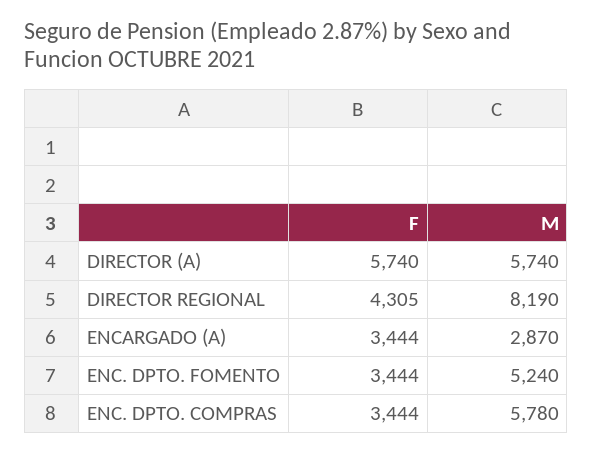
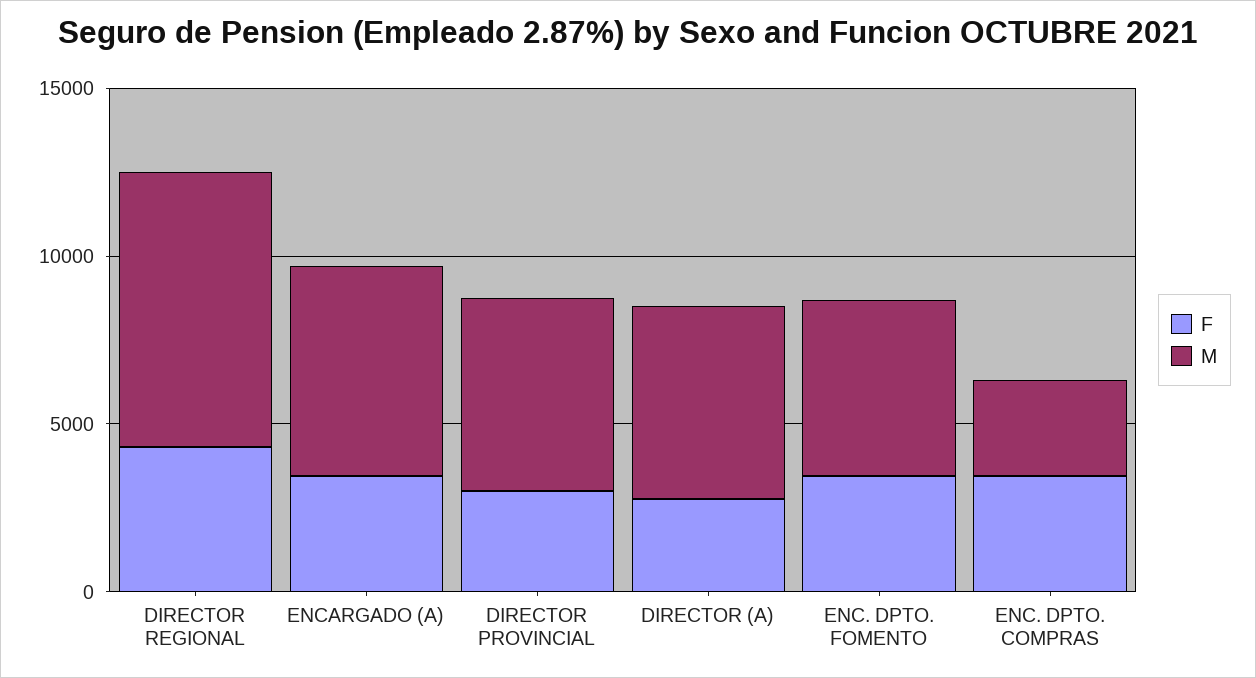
F, DIRECTOR (A): 5740 -> 3000
M, ENCARGADO (A): 2870 -> 6000
M, ENC. DPTO. COMPRAS: 5780 -> 3000
F, DIRECTOR PROVINCIAL: none -> 3000
M, DIRECTOR PROVINCIAL: none -> 6000

